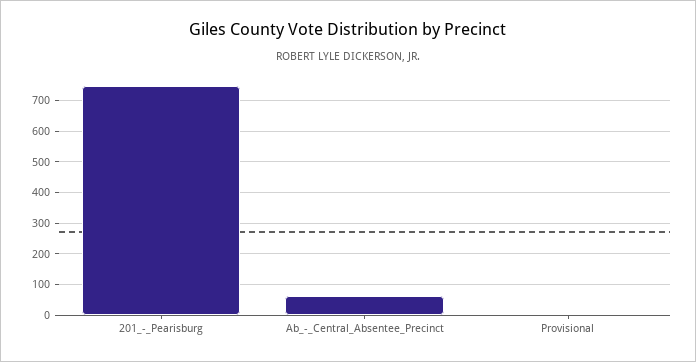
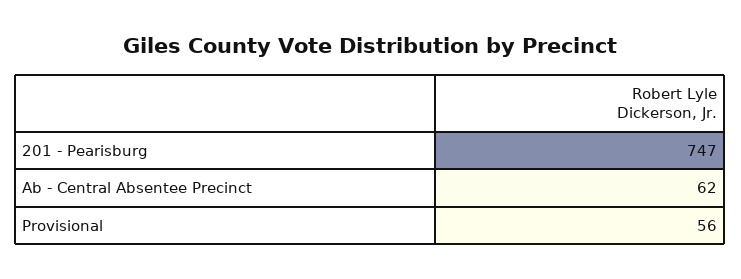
Provisional: 0 -> 56

